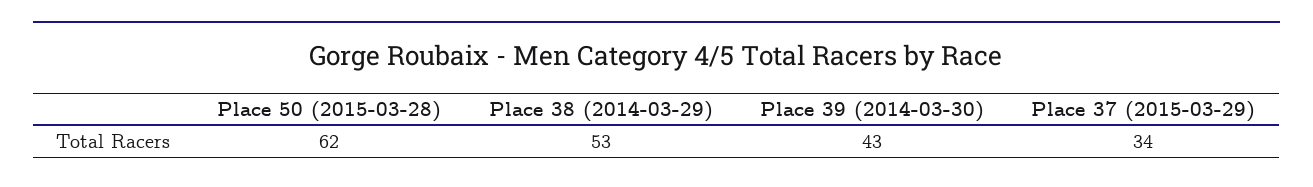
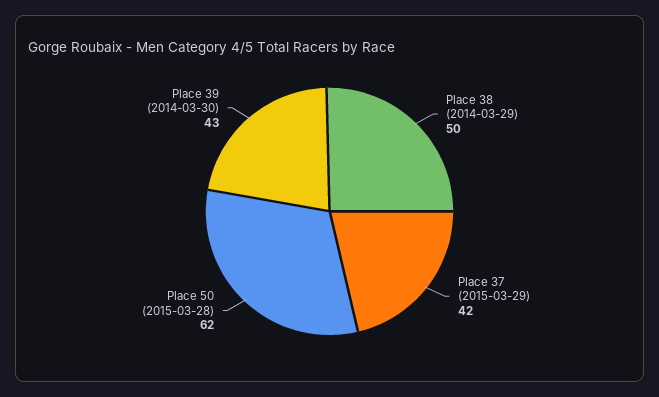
Place 38 (2014-03-29): 53 -> 50
Place 37 (2015-03-29): 34 -> 42

